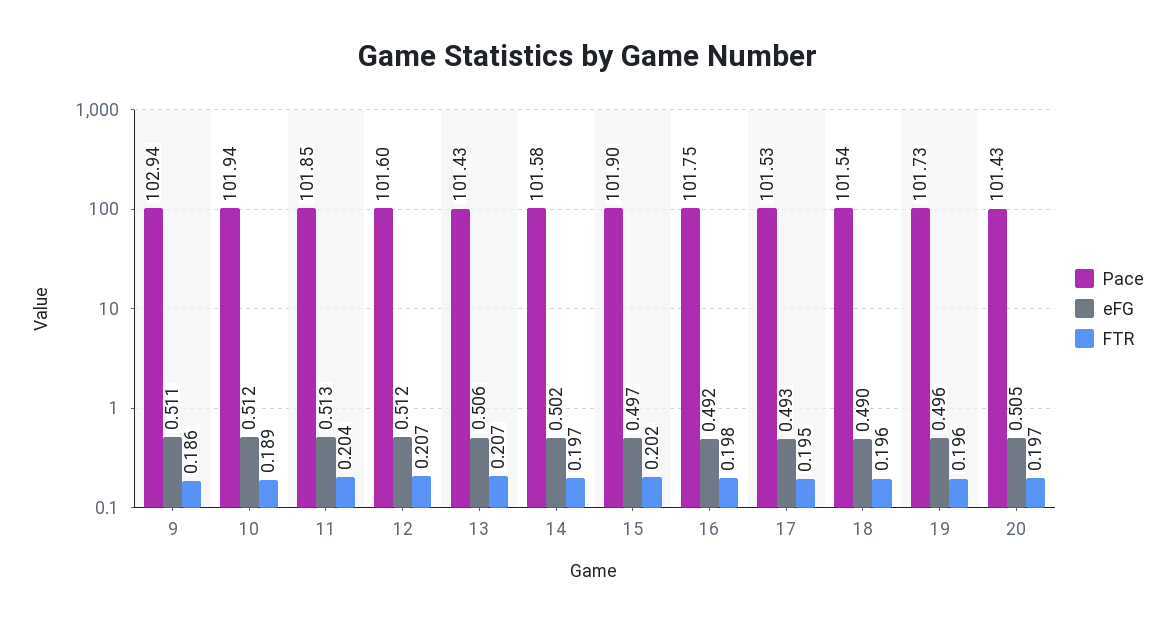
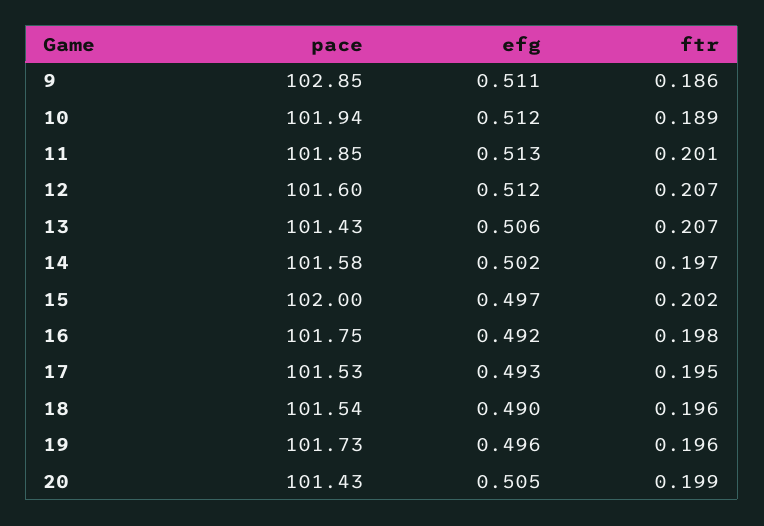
Pace, 9: 102.94 -> 102.85
FTR, 11: 0.204 -> 0.201
Pace, 15: 101.9 -> 102
FTR, 20: 0.197 -> 0.199

